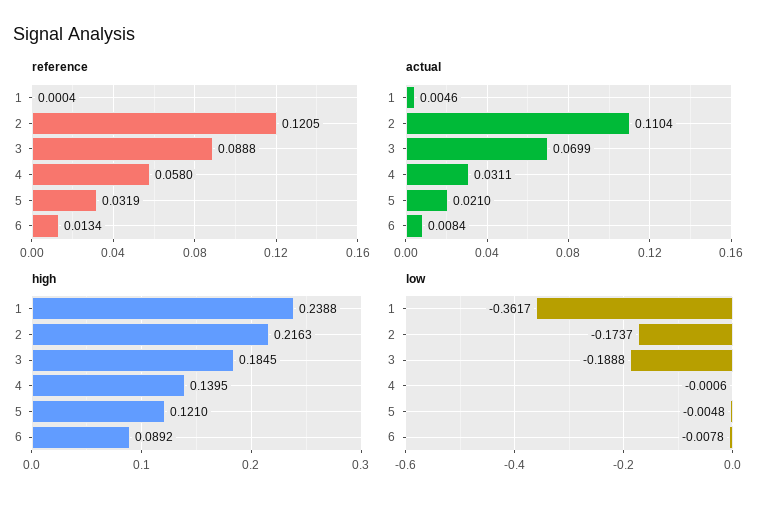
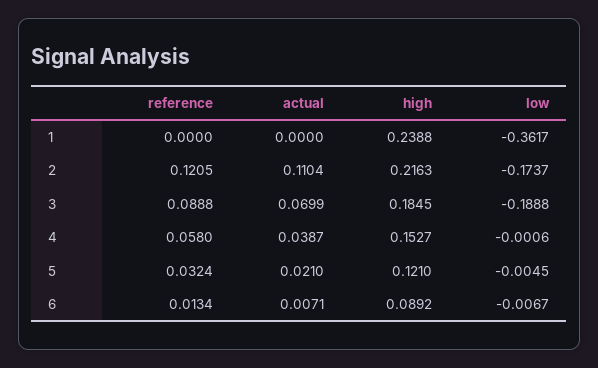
reference, 1: 0.0004 -> 0
reference, 5: 0.0319 -> 0.0324
actual, 1: 0.0046 -> 0
actual, 4: 0.0311 -> 0.0387
actual, 6: 0.0084 -> 0.0071
high, 4: 0.1395 -> 0.1527
low, 5: -0.0048 -> -0.0045
low, 6: -0.0078 -> -0.0067

